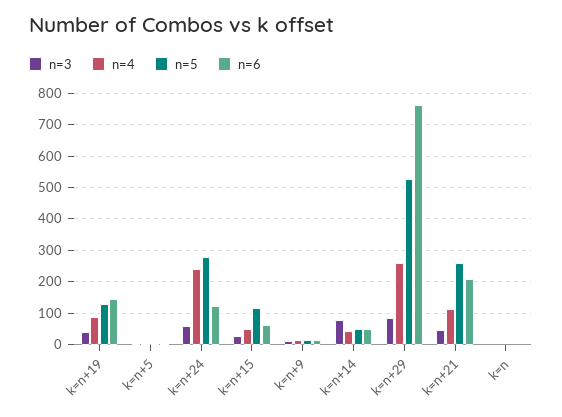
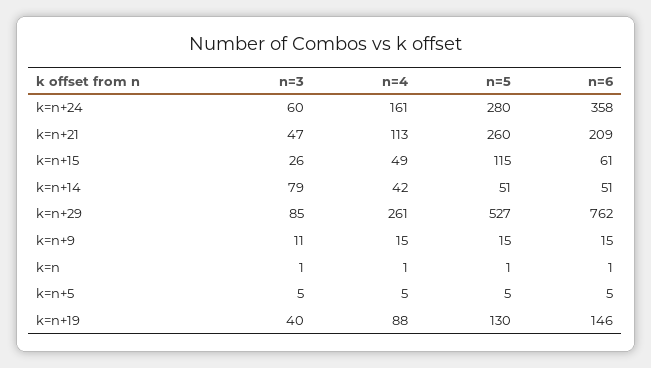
n=4, k=n+24: 240 -> 161
n=6, k=n+24: 120 -> 358

